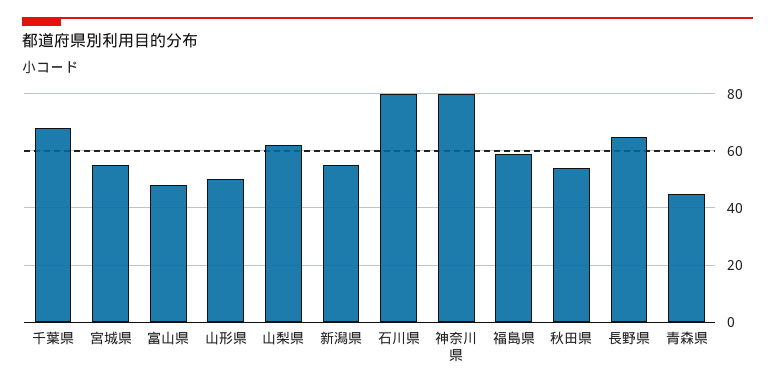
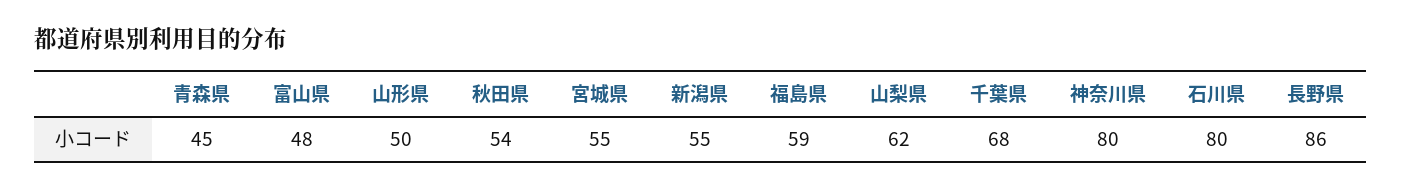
長野県: 65 -> 86

